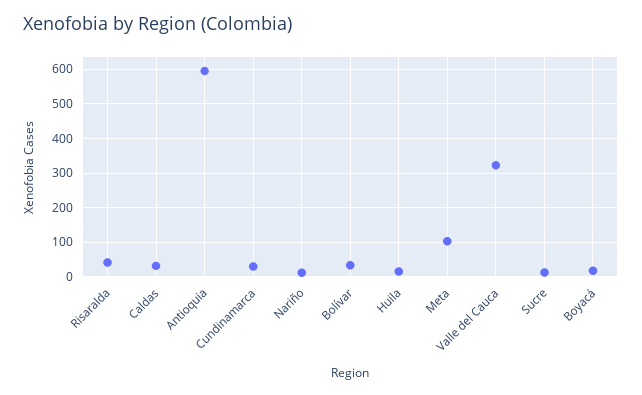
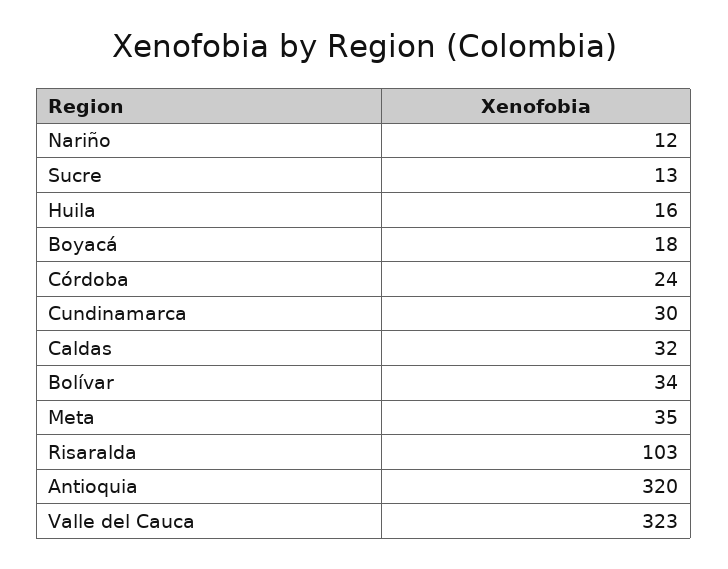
Risaralda: 40 -> 103
Antioquia: 600 -> 320
Meta: 100 -> 35
Córdoba: none -> 24

